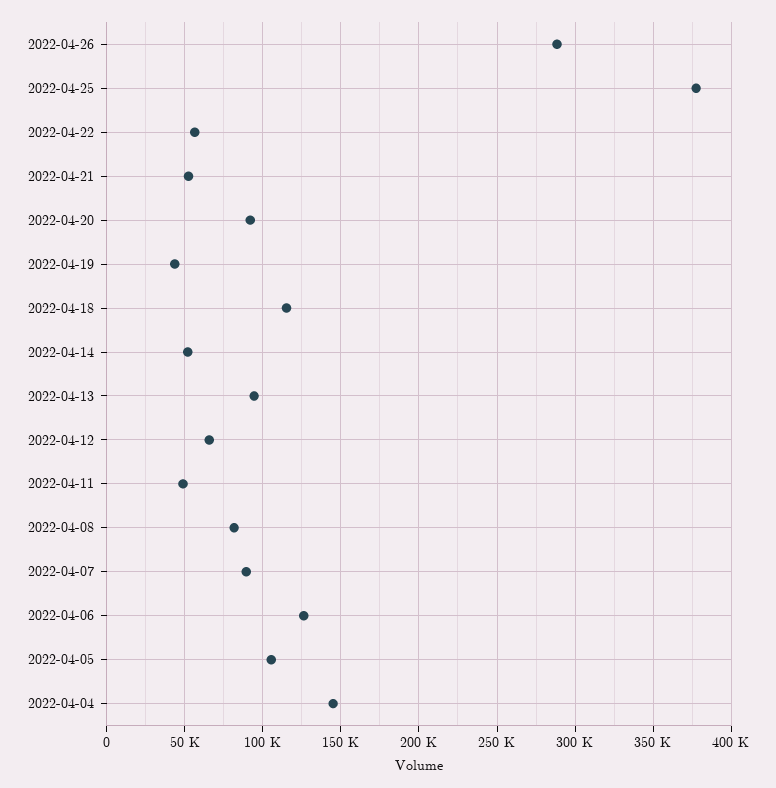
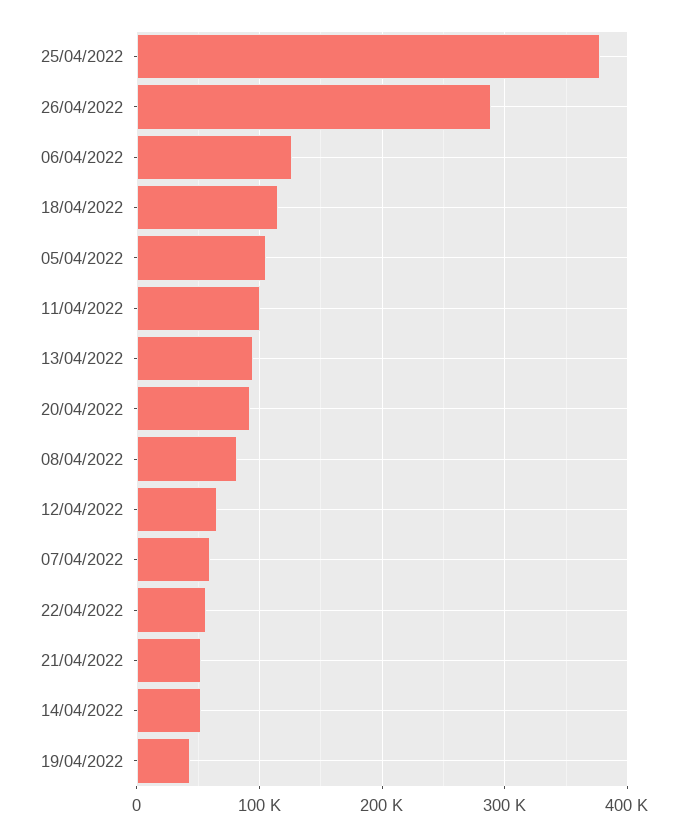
2022-04-11: 50000 -> 100000
2022-04-07: 90000 -> 60000
2022-04-04: 145000 -> none

